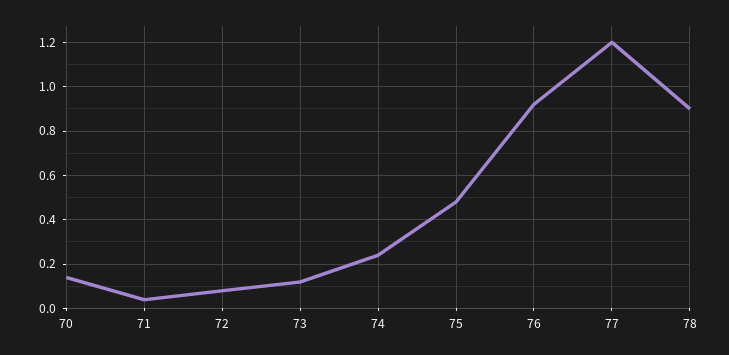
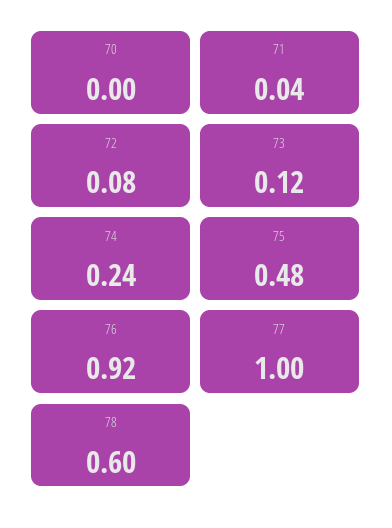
70: 0.15 -> 0
77: 1.2 -> 1
78: 0.9 -> 0.6

